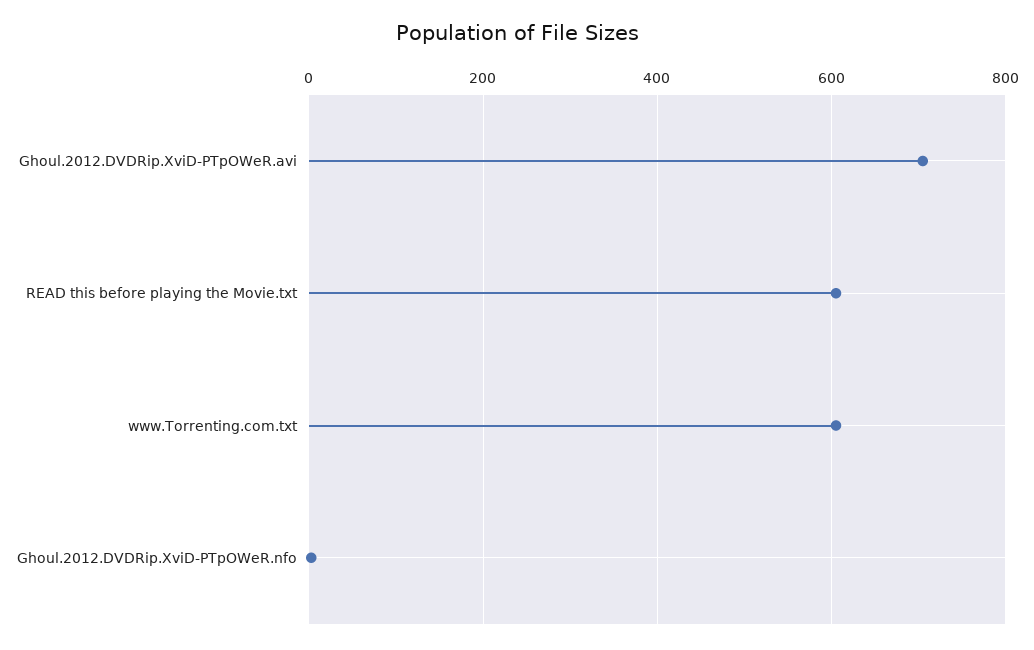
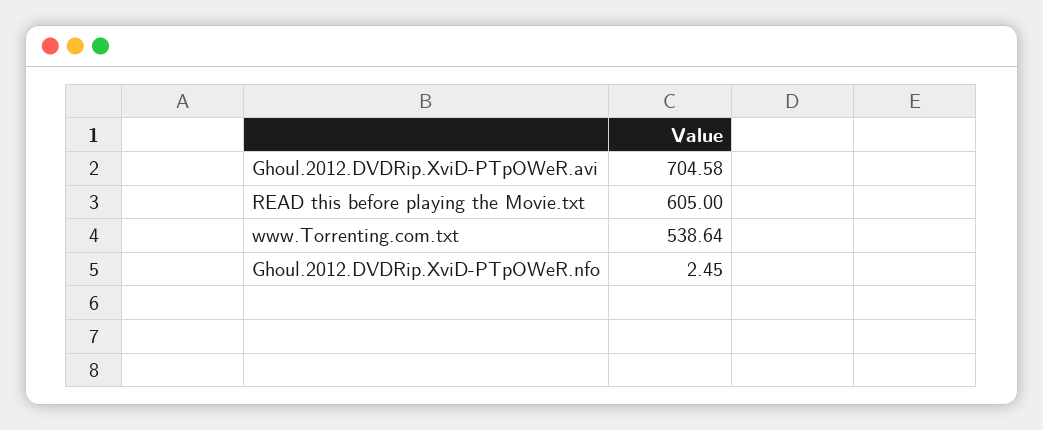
www.Torrenting.com.txt: 600 -> 538.64

